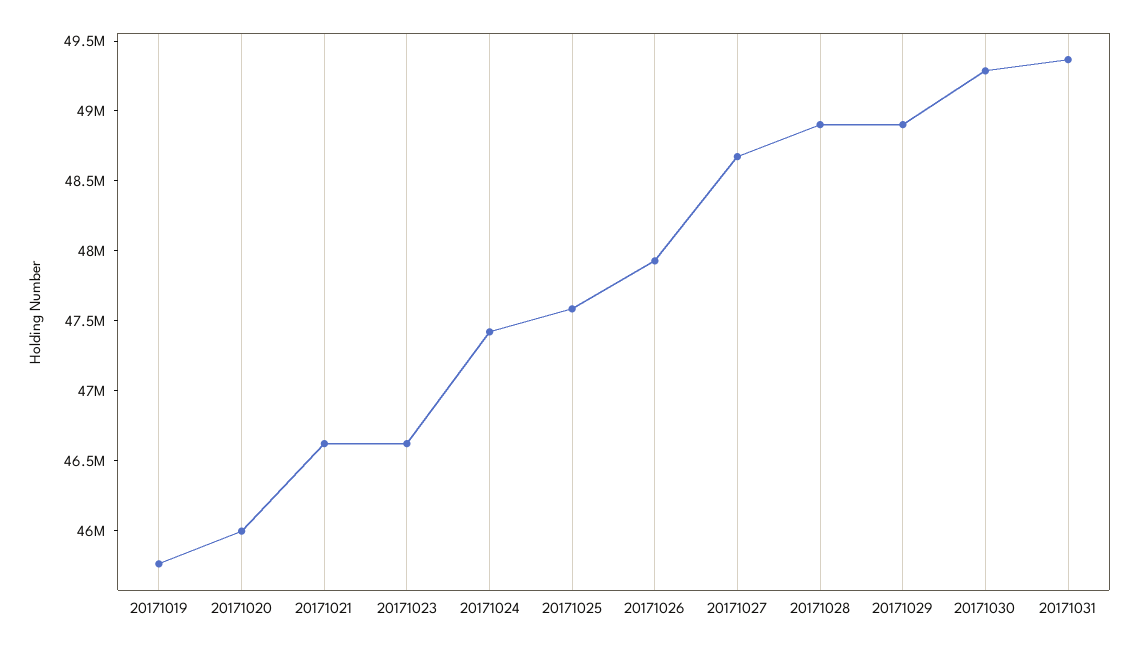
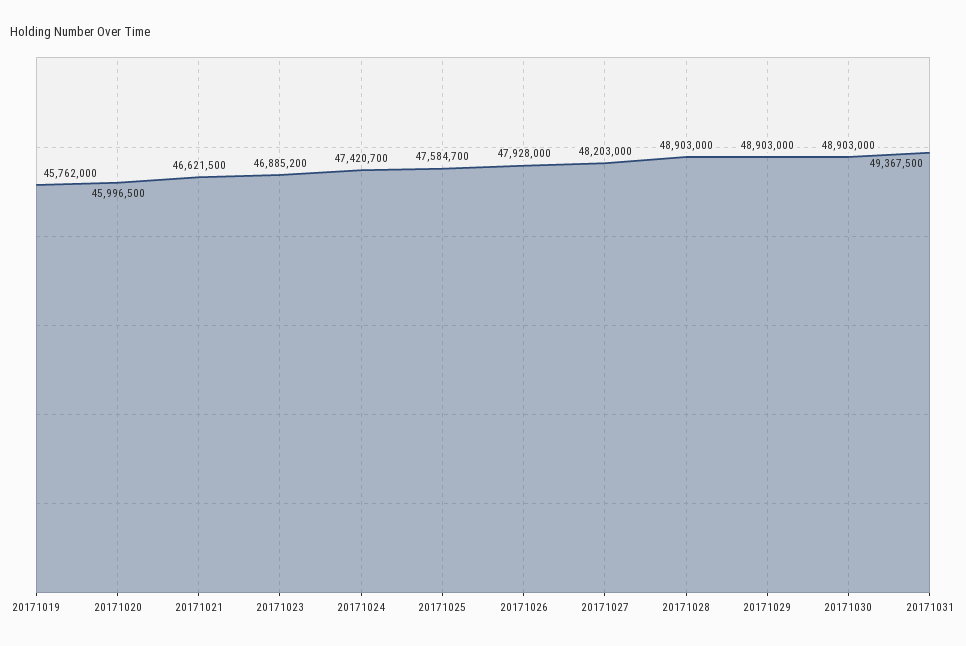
20171023: 46600000 -> 46885200
20171027: 48700000 -> 48203000
20171030: 49300000 -> 48903000

